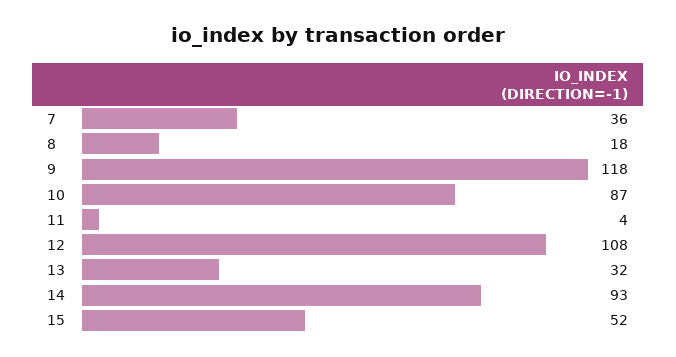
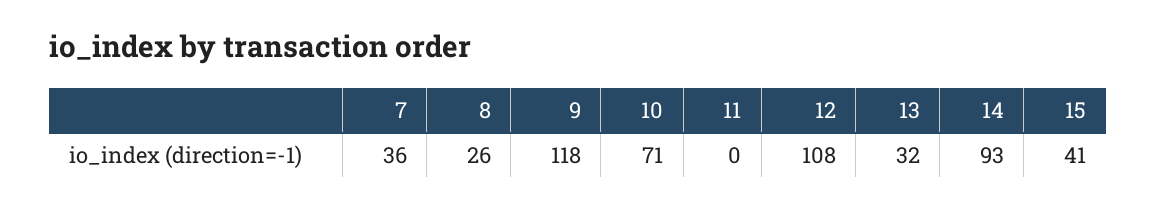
8: 18 -> 26
10: 87 -> 71
11: 4 -> 0
15: 52 -> 41

